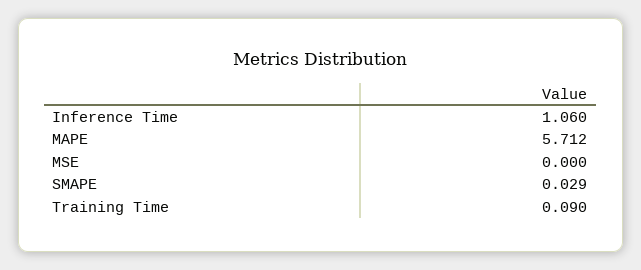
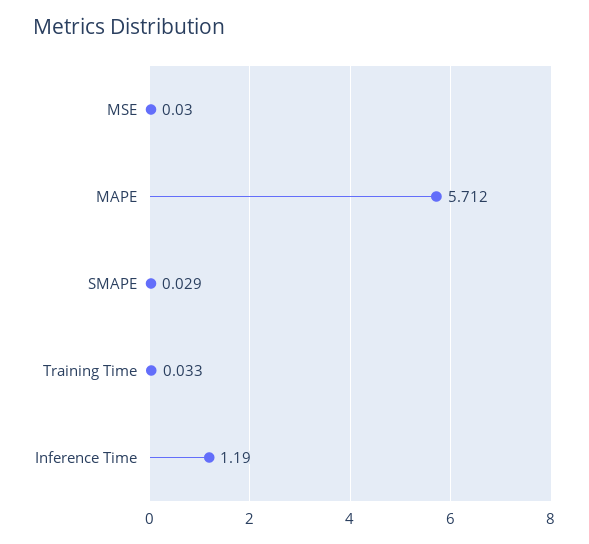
Inference Time: 1.06 -> 1.19
MSE: 0 -> 0.03
Training Time: 0.09 -> 0.033

